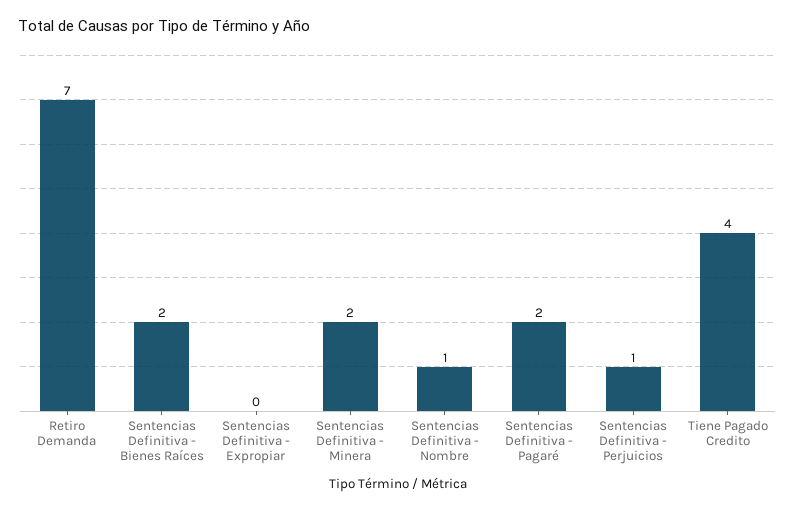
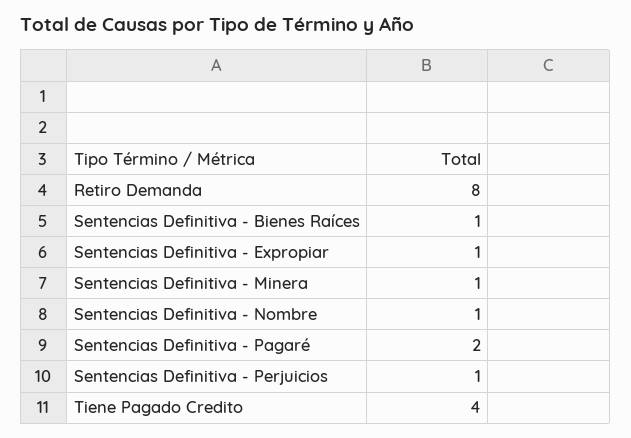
Retiro Demanda: 7 -> 8
Sentencias Definitiva - Bienes Raíces: 2 -> 1
Sentencias Definitiva - Expropiar: 0 -> 1
Sentencias Definitiva - Minera: 2 -> 1

